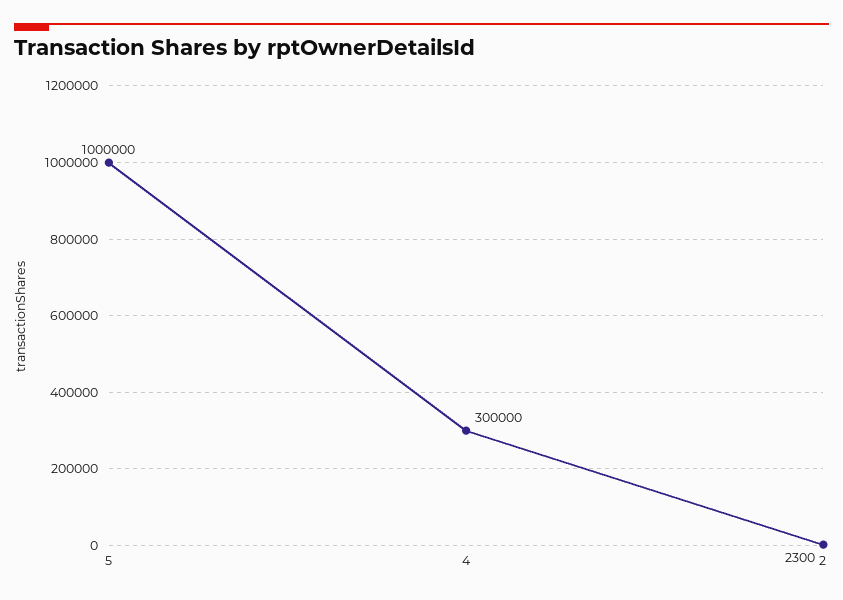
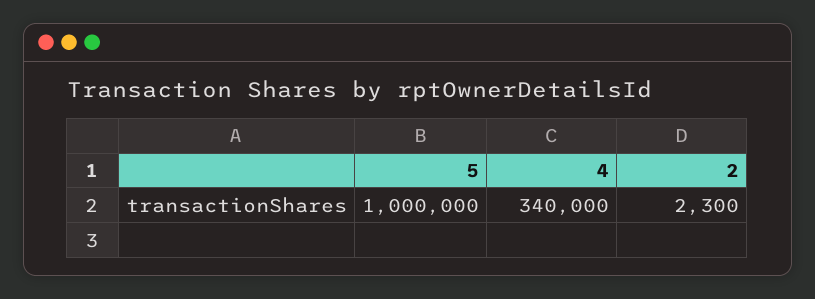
4: 300000 -> 340000

